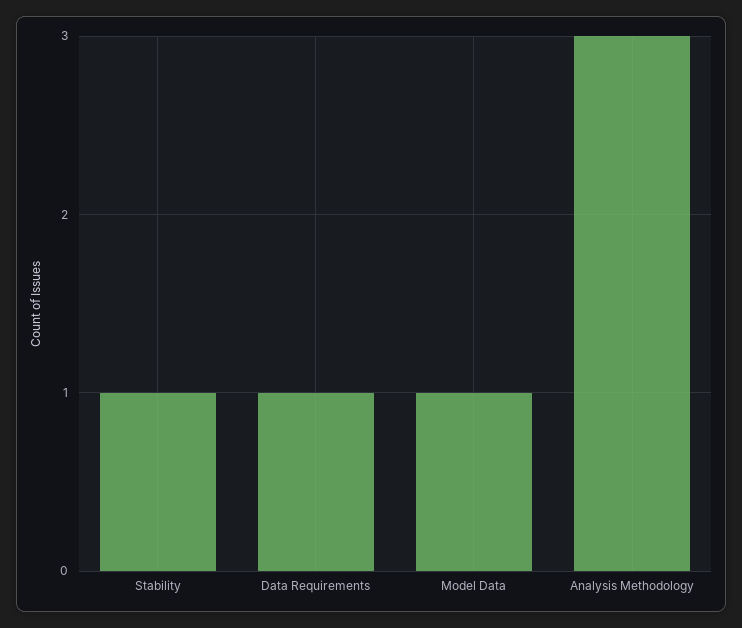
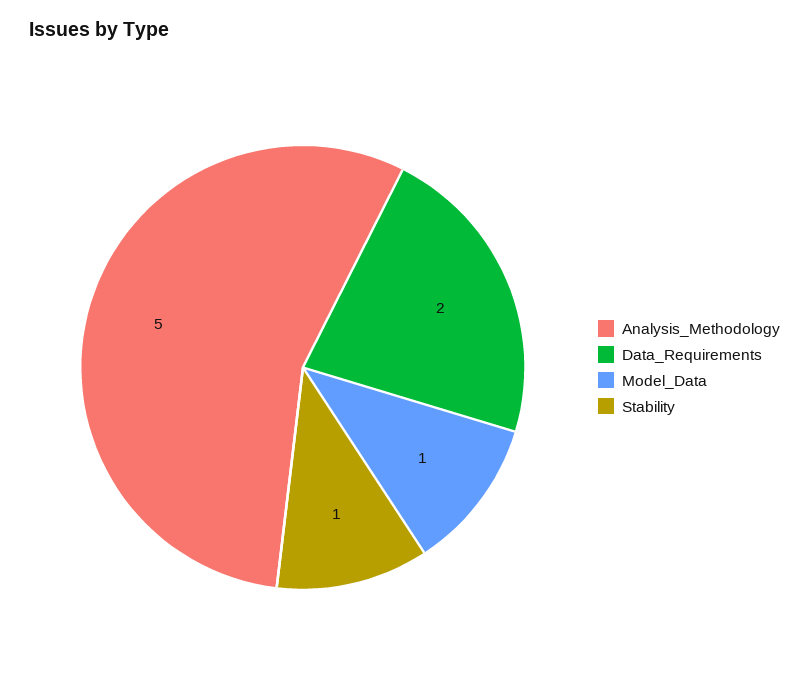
Data Requirements: 1 -> 2
Analysis Methodology: 3 -> 5

